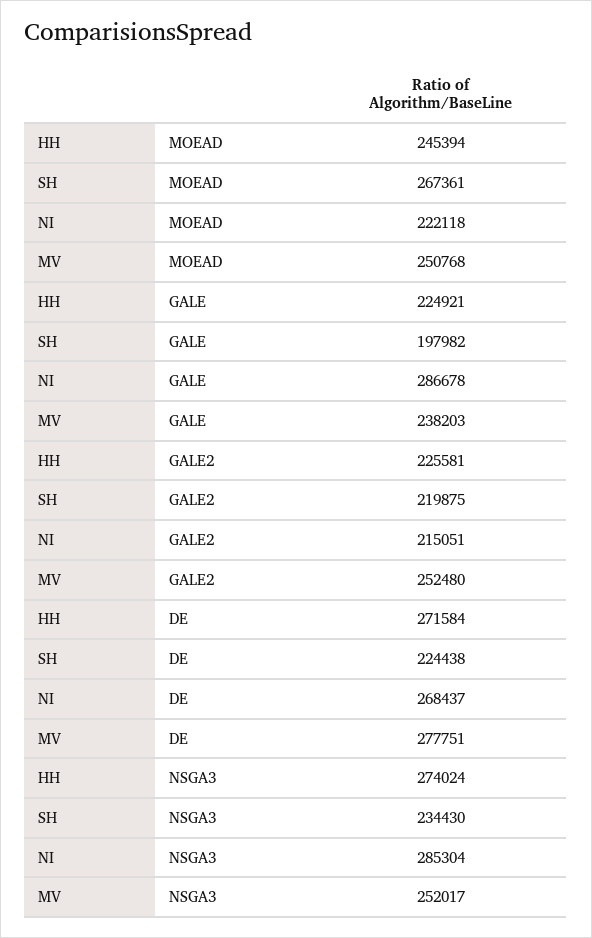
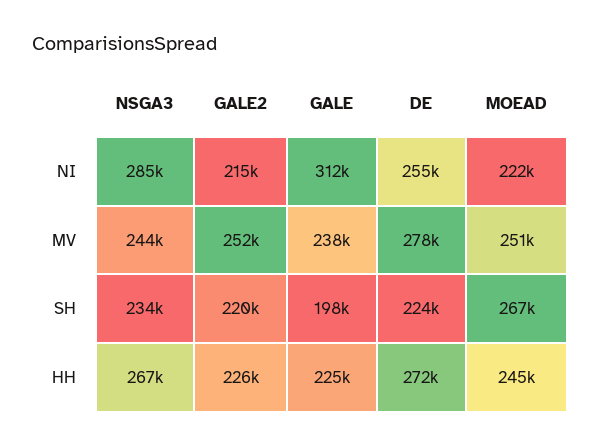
NI, GALE: 286678 -> 312000
NI, DE: 268437 -> 255000
HH, NSGA3: 274024 -> 267000
MV, NSGA3: 252017 -> 244000

